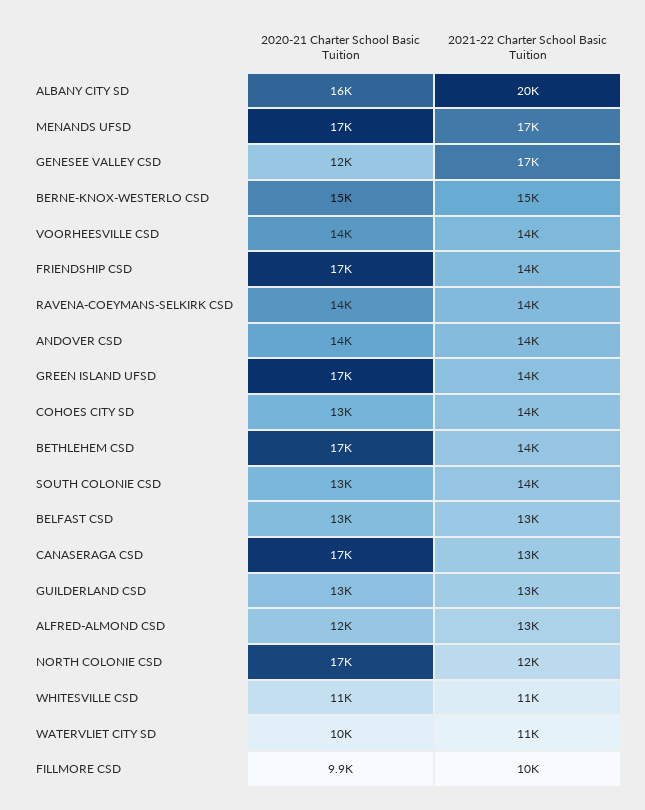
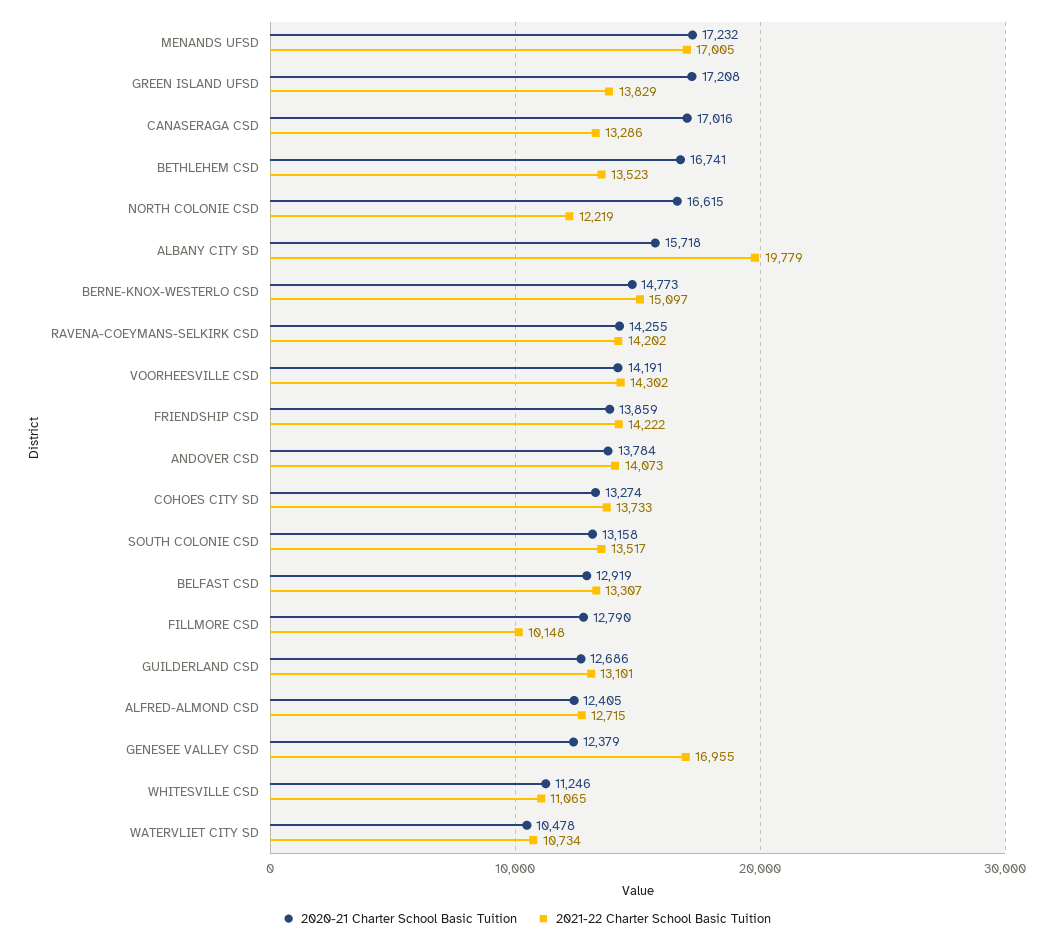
2020-21 Charter School Basic Tuition, FRIENDSHIP CSD: 17000 -> 13859
2020-21 Charter School Basic Tuition, FILLMORE CSD: 9900 -> 12790

